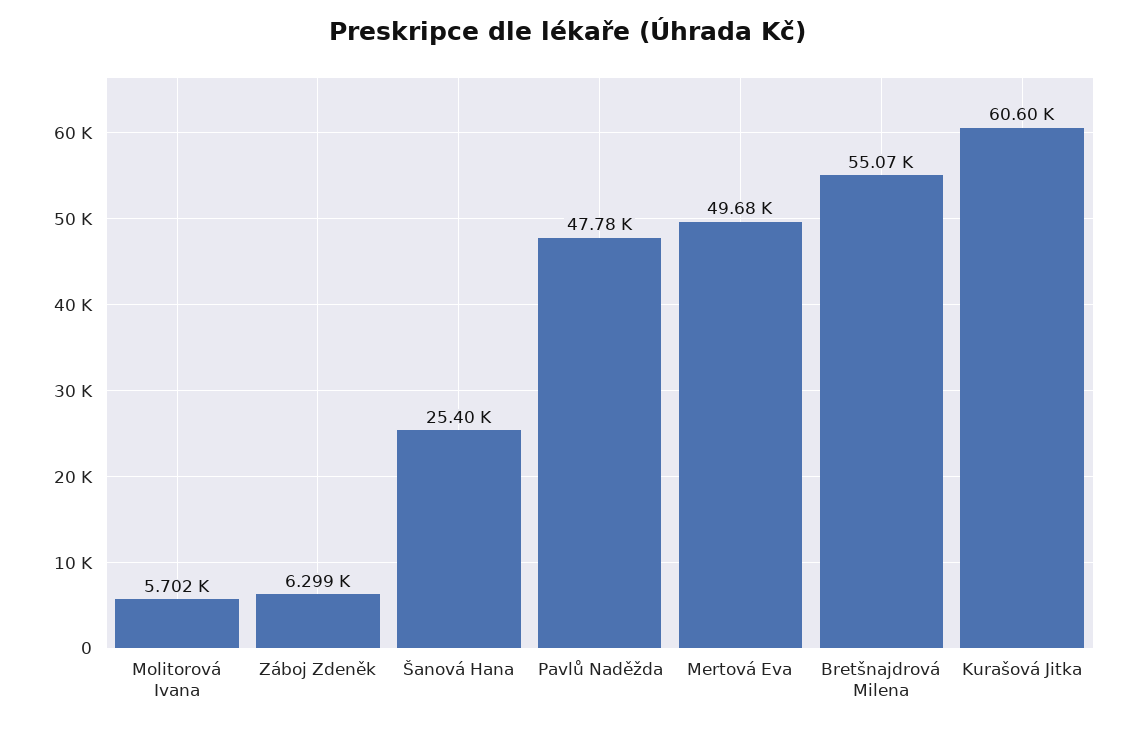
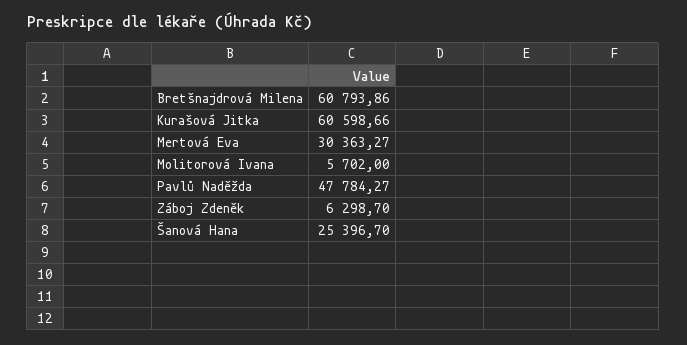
Mertová Eva: 49680 -> 30363.27
Bretšnajdrová Milena: 55070 -> 60793.86

